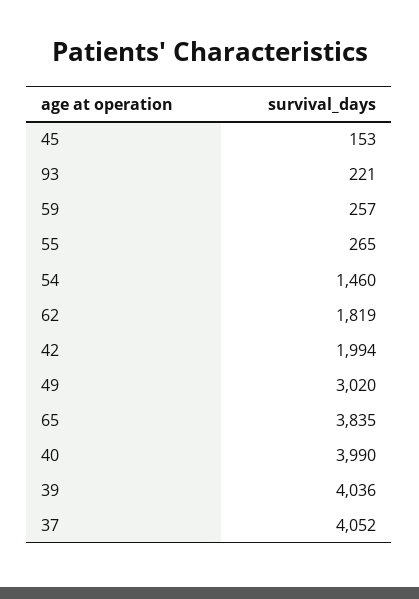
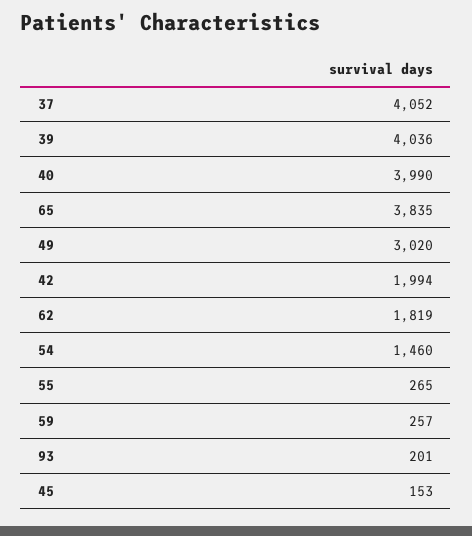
93: 221 -> 201

